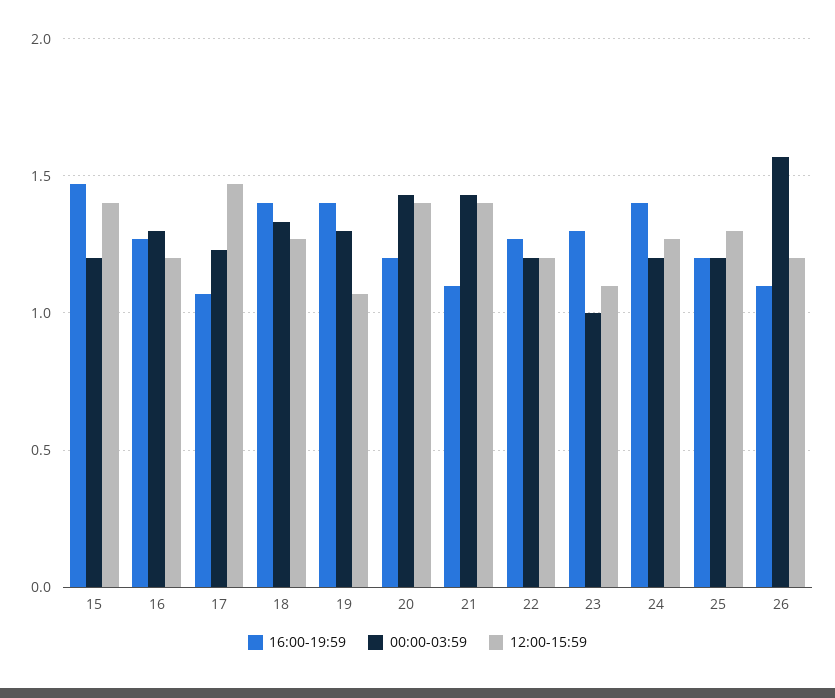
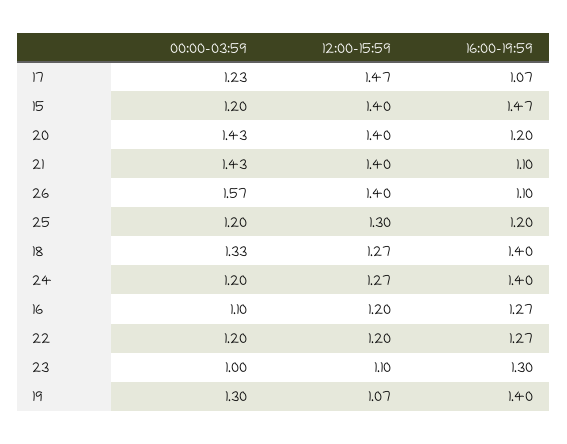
00:00-03:59, 16: 1.3 -> 1.1
12:00-15:59, 26: 1.2 -> 1.4

